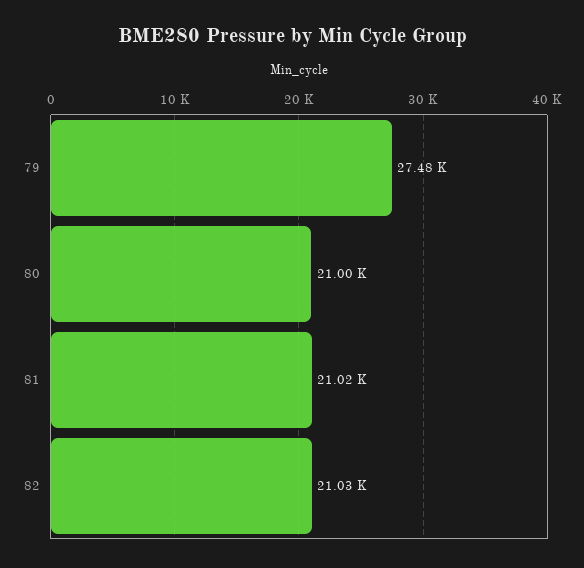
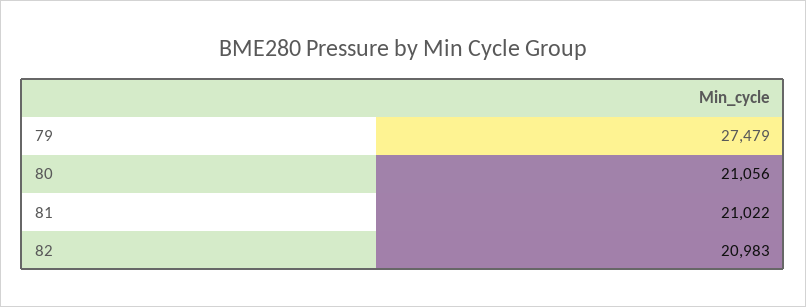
80: 21000 -> 21056
82: 21030 -> 20983

